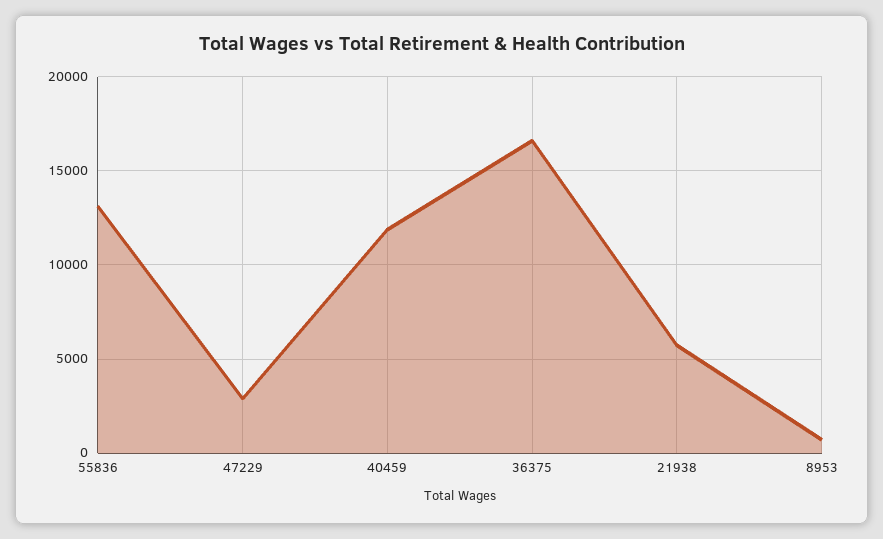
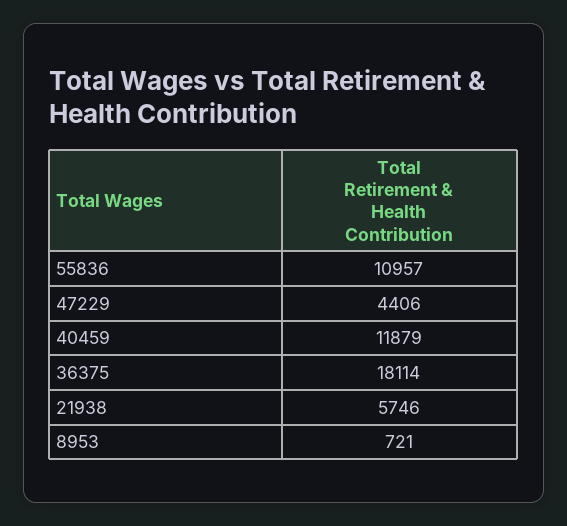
55836: 13000 -> 10957
47229: 3000 -> 4406
36375: 16500 -> 18114

